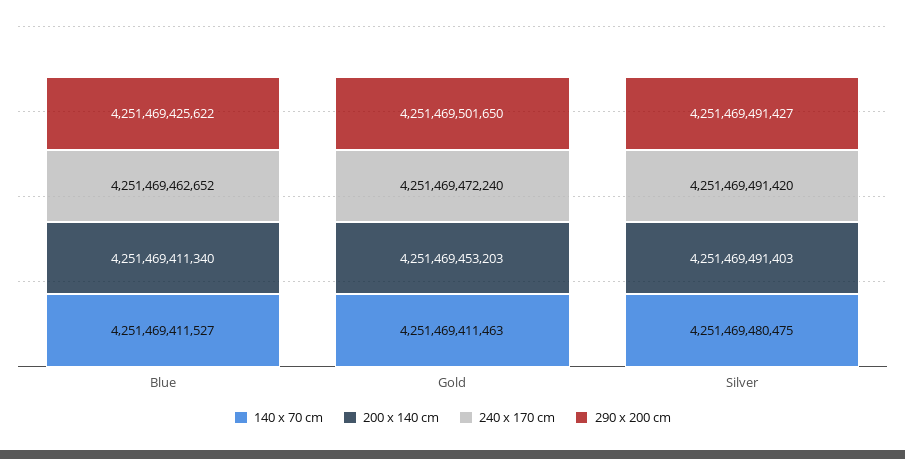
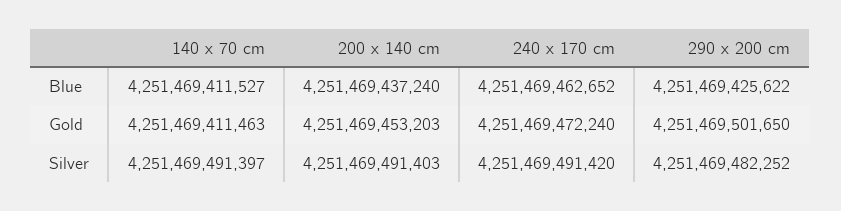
200 x 140 cm, Blue: 4251469411340 -> 4251469437240
140 x 70 cm, Silver: 4251469480475 -> 4251469491397
290 x 200 cm, Silver: 4251469491427 -> 4251469482252

